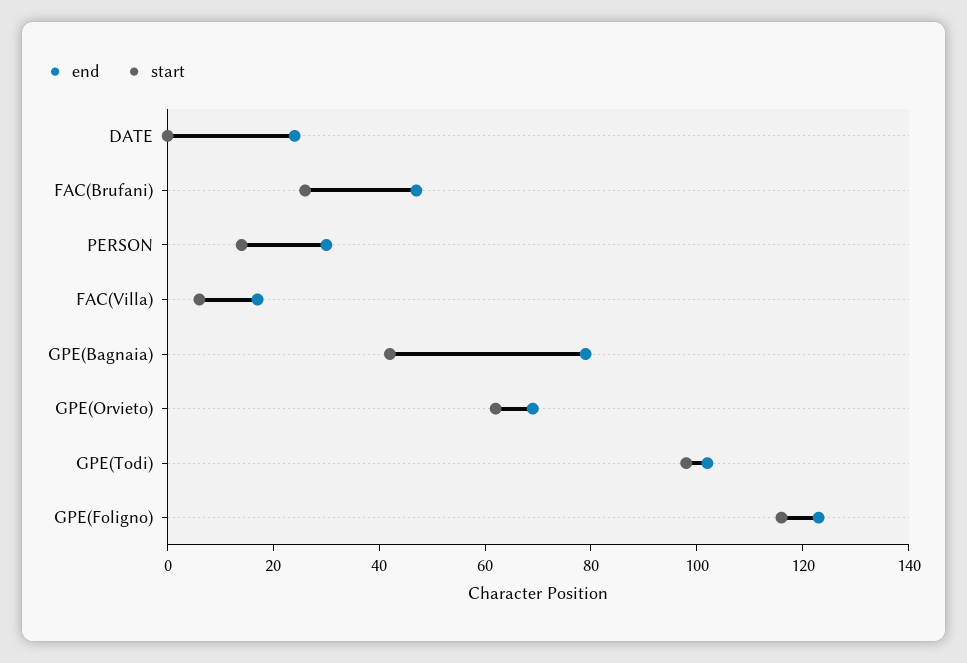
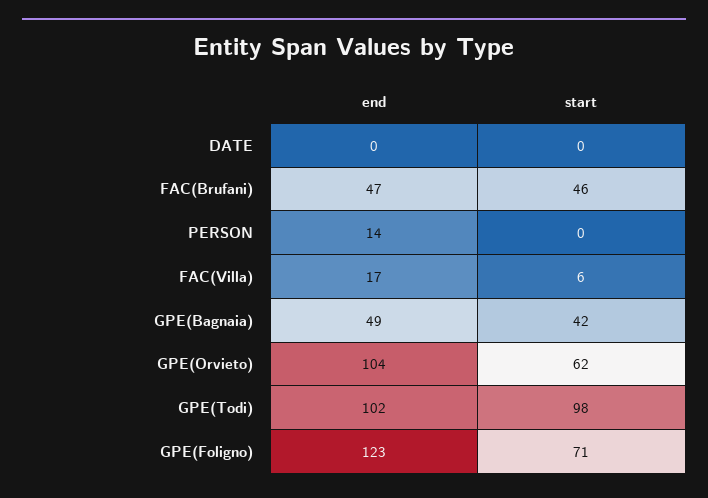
end, DATE: 25 -> 0
start, FAC(Brufani): 25 -> 46
end, PERSON: 30 -> 14
start, PERSON: 15 -> 0
end, GPE(Bagnaia): 80 -> 49
end, GPE(Orvieto): 70 -> 104
start, GPE(Foligno): 115 -> 71

